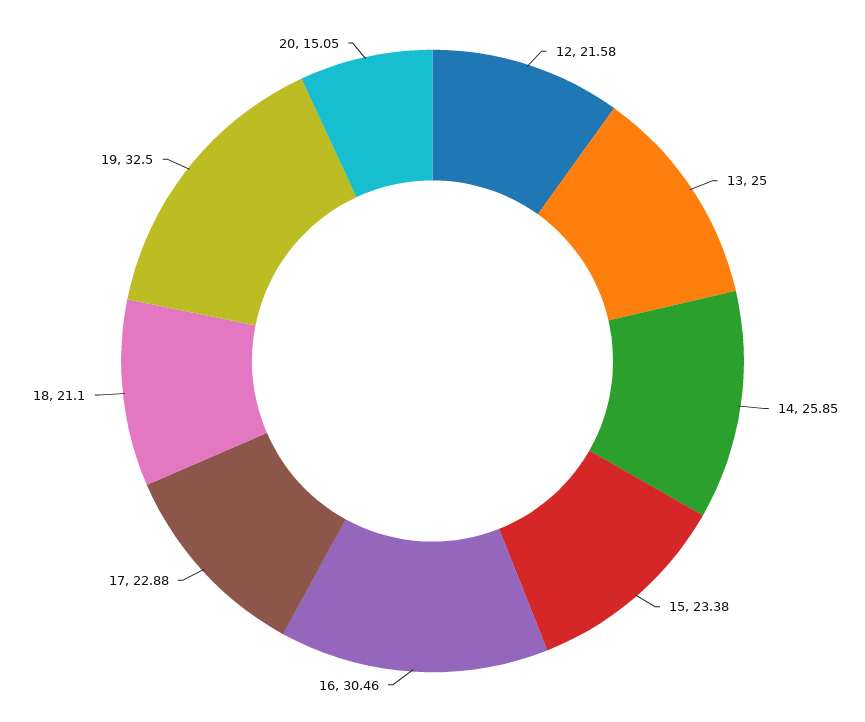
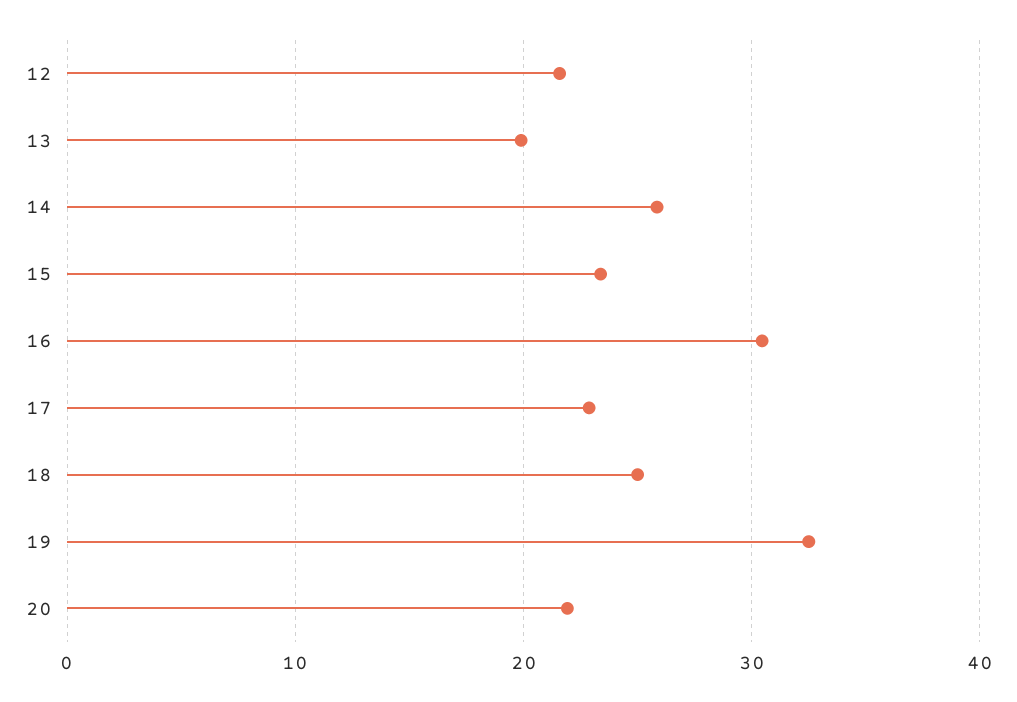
13: 25 -> 20
18: 21.1 -> 25
20: 15.05 -> 22

